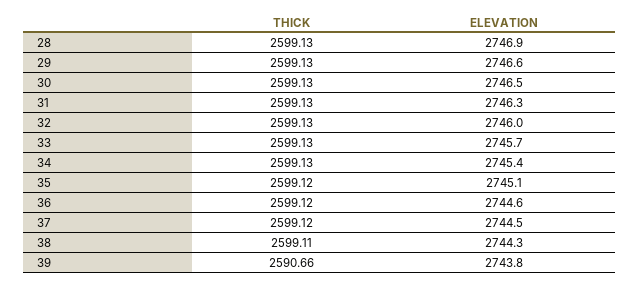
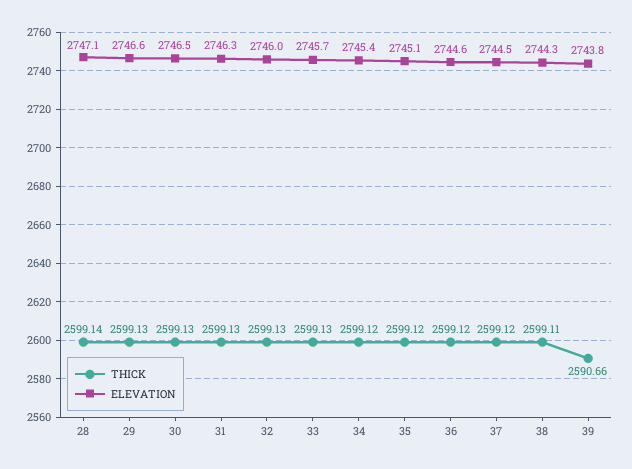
THICK, 28: 2599.13 -> 2599.14
ELEVATION, 28: 2746.9 -> 2747.1
THICK, 34: 2599.13 -> 2599.12

